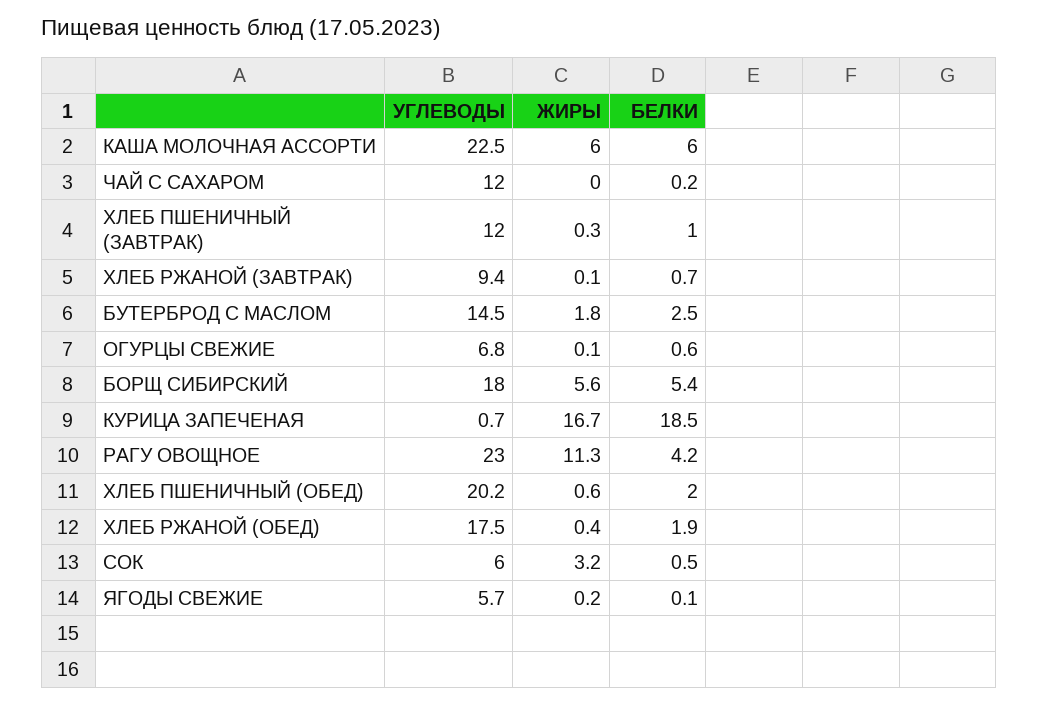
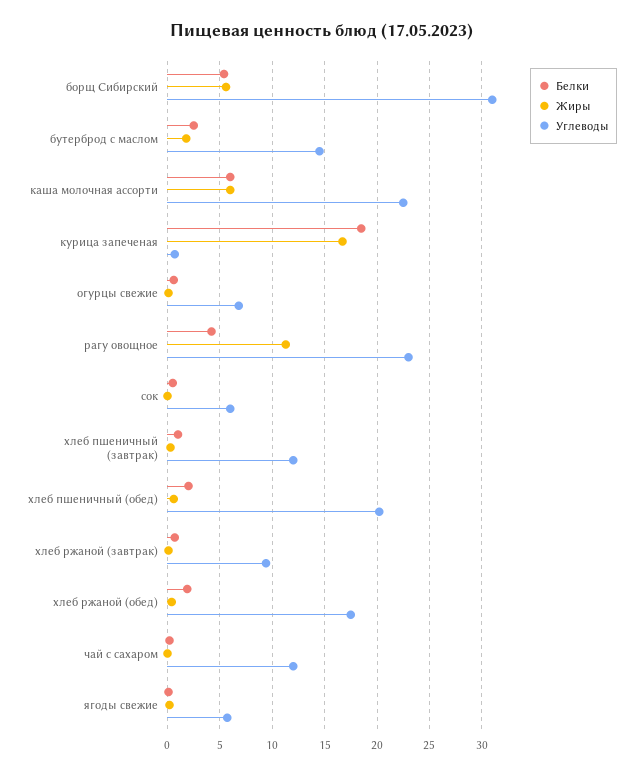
УГЛЕВОДЫ, БОРЩ СИБИРСКИЙ: 18 -> 31
ЖИРЫ, СОК: 3.2 -> 0

